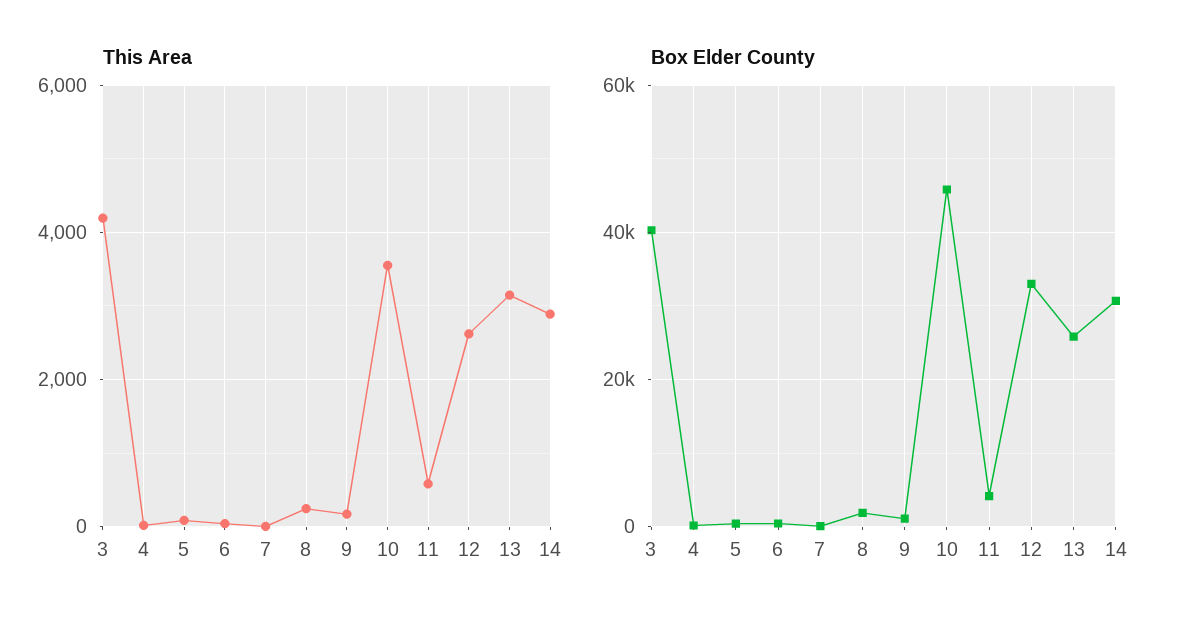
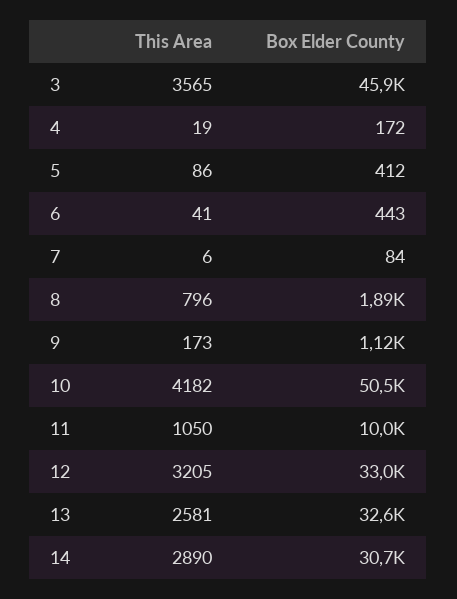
This Area, 3: 4200 -> 3565
This Area, 8: 200 -> 796
This Area, 10: 3600 -> 4182
This Area, 11: 600 -> 1050
This Area, 12: 2600 -> 3205
This Area, 13: 3200 -> 2581
Box Elder County, 3: 40000 -> 45900
Box Elder County, 10: 46000 -> 50500
Box Elder County, 11: 4000 -> 10000
Box Elder County, 13: 26000 -> 32600

